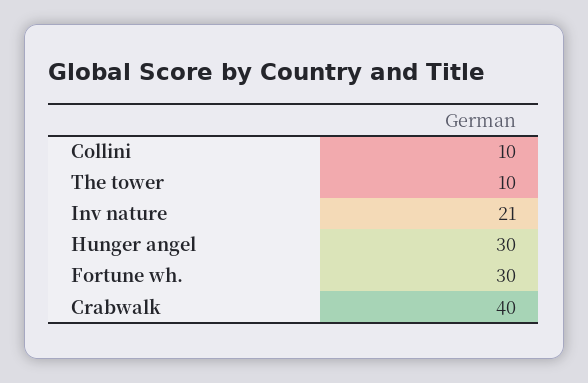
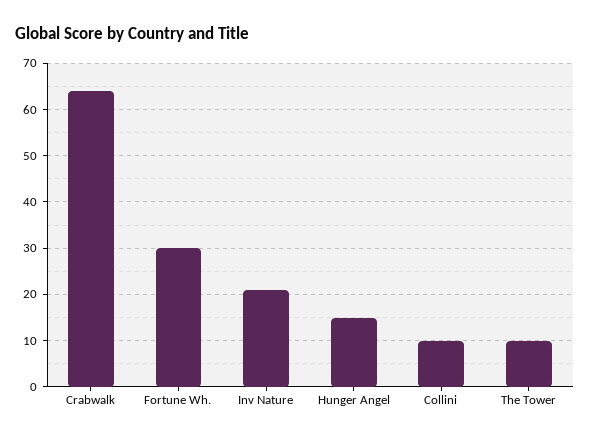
Hunger angel: 30 -> 15
Crabwalk: 40 -> 65

